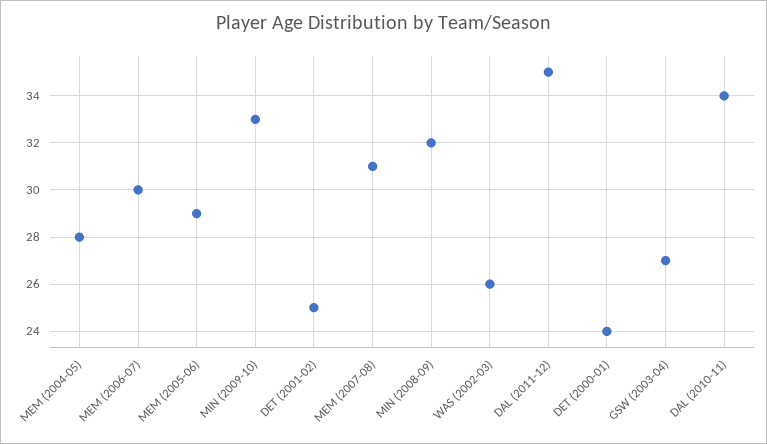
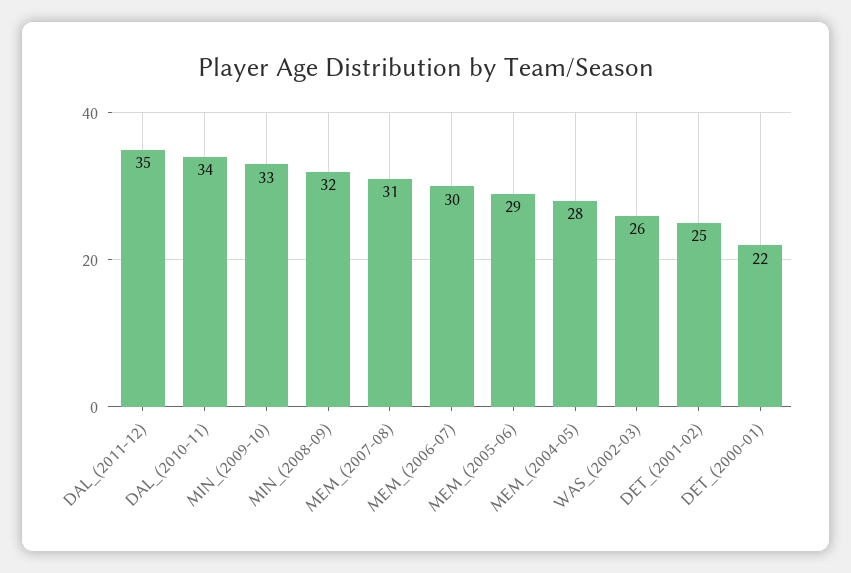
DET (2000-01): 24 -> 22
GSW (2003-04): 27 -> none

